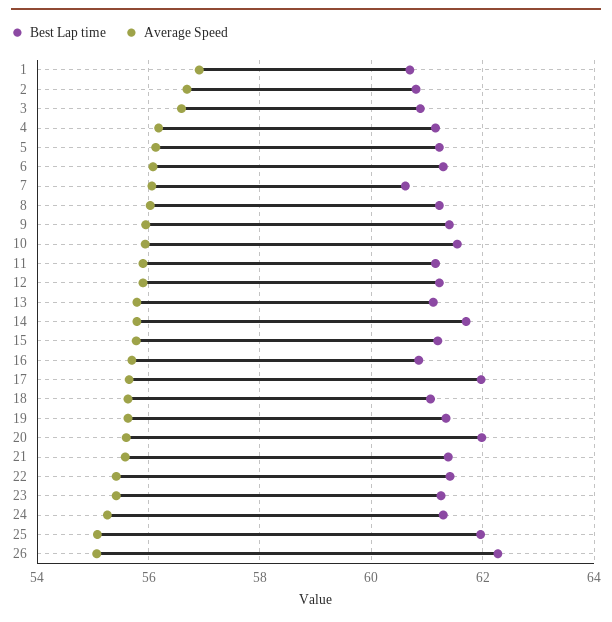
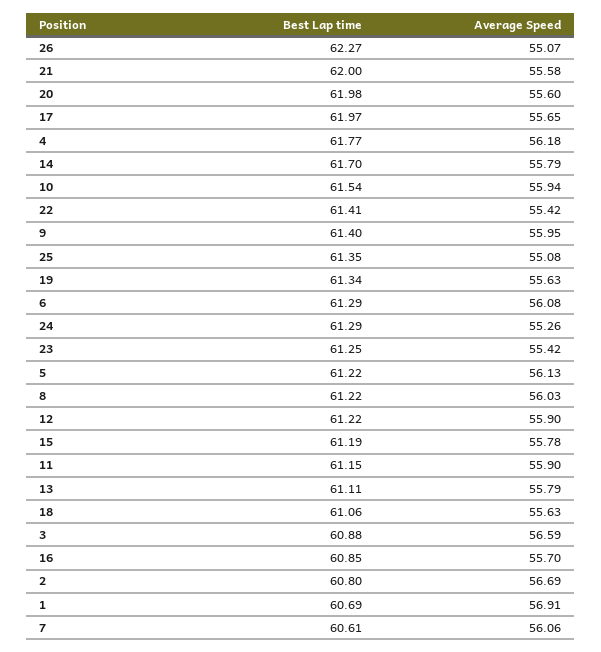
Best Lap time, 4: 61.2 -> 61.77
Best Lap time, 21: 61.4 -> 62
Best Lap time, 25: 62 -> 61.35

